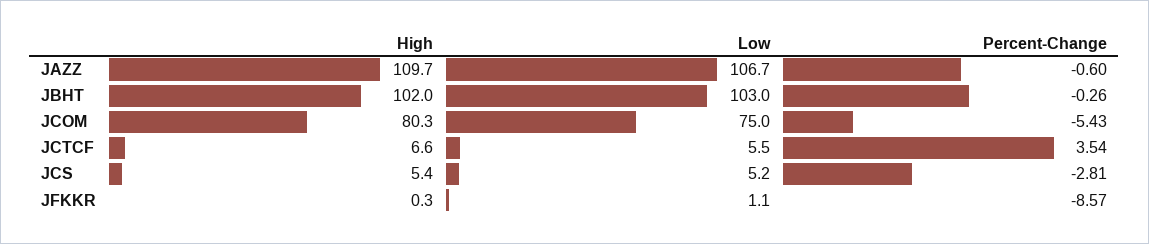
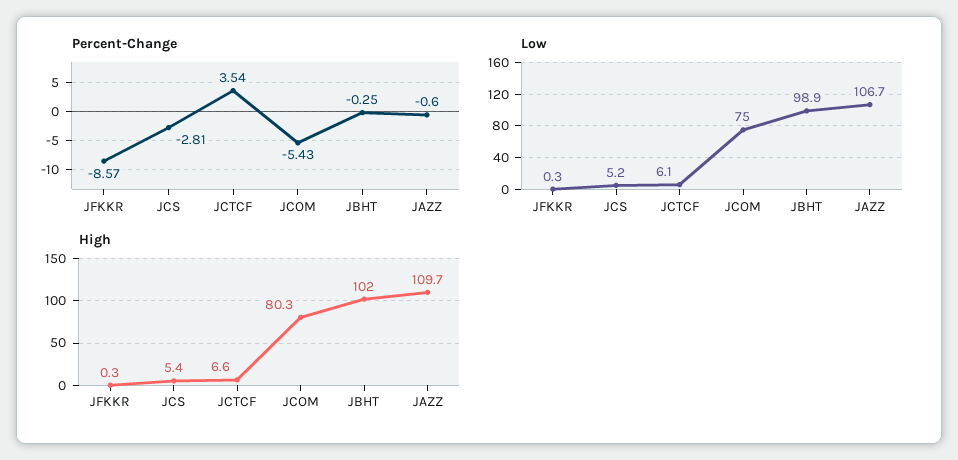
Low, JBHT: 103 -> 98.9
Percent-Change, JBHT: -0.26 -> -0.25
Low, JCTCF: 5.5 -> 6.1
Low, JFKKR: 1.1 -> 0.3

